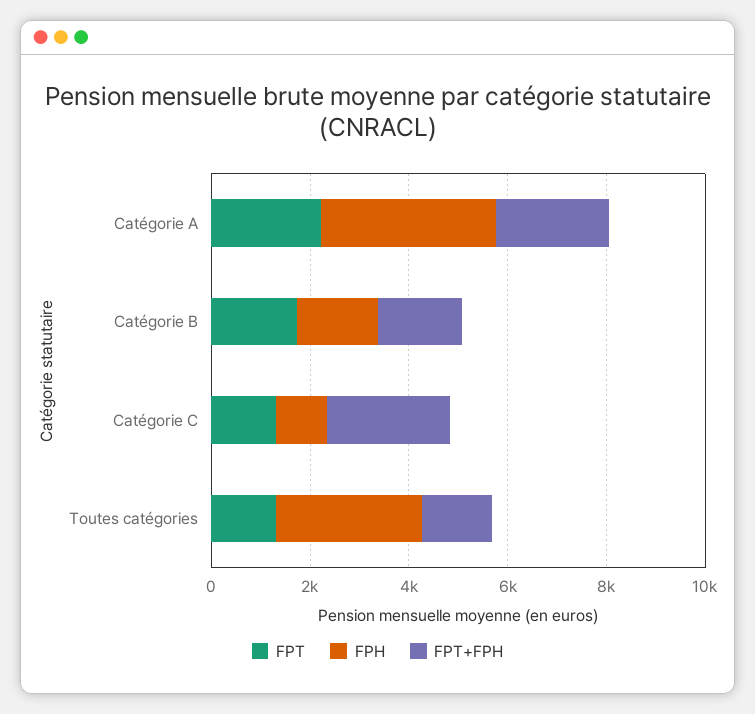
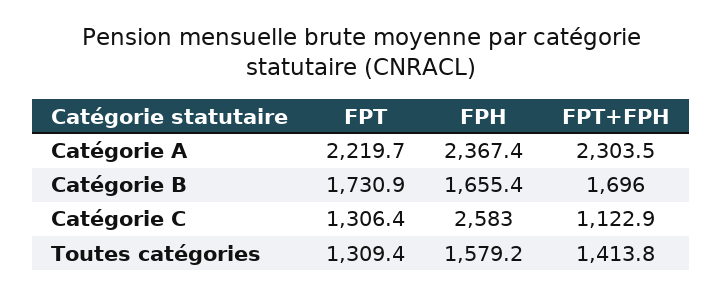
FPH, Catégorie A: 3500 -> 2367.4
FPH, Catégorie C: 1000 -> 2583
FPT+FPH, Catégorie C: 2500 -> 1122.9
FPH, Toutes catégories: 3000 -> 1579.2

